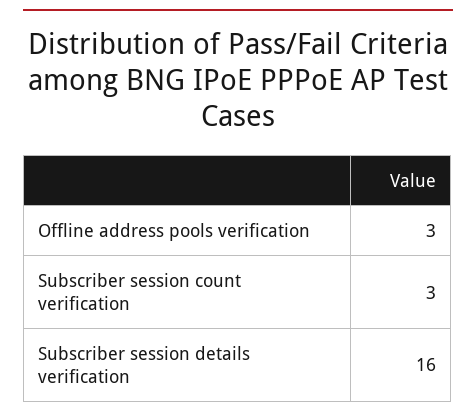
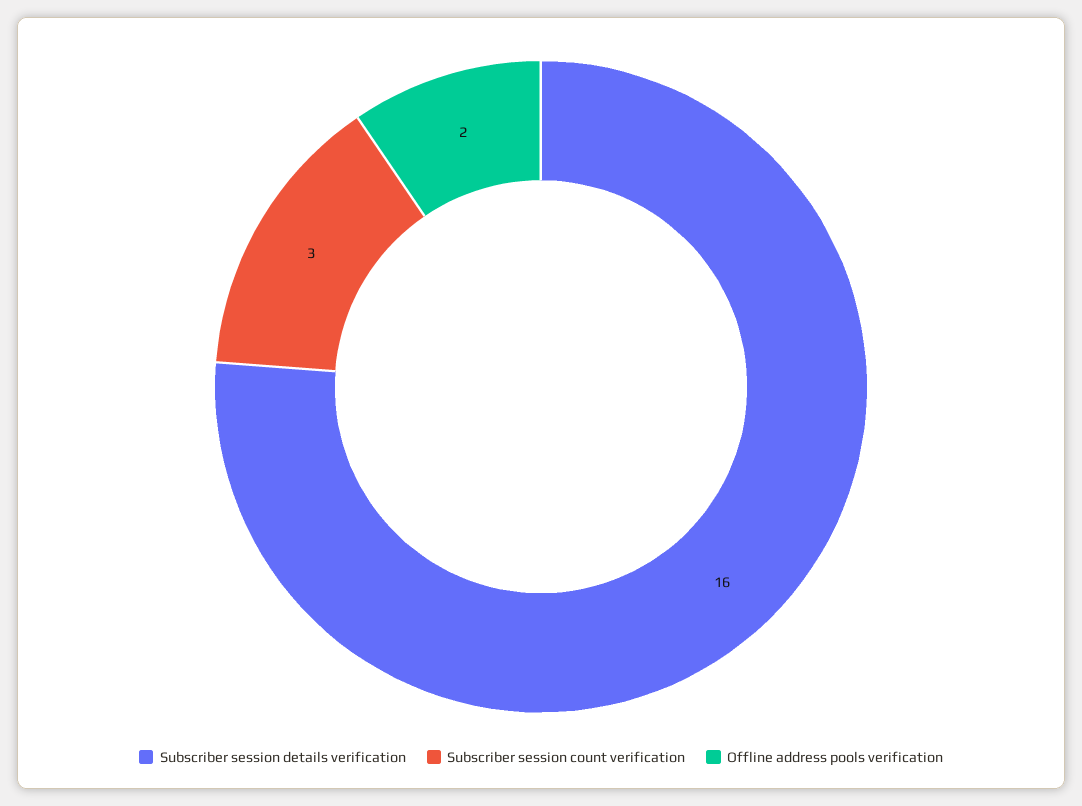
Offline address pools verification: 3 -> 2

